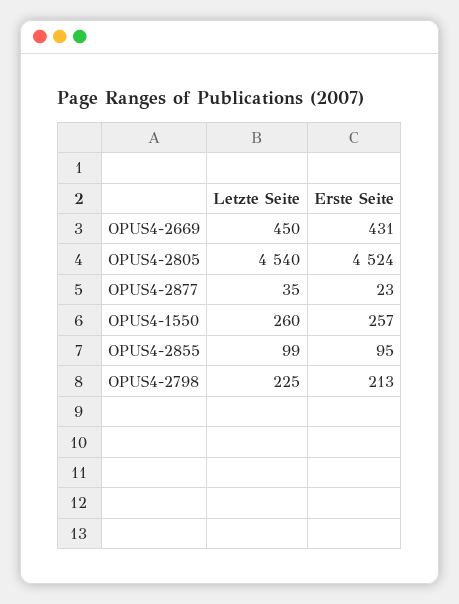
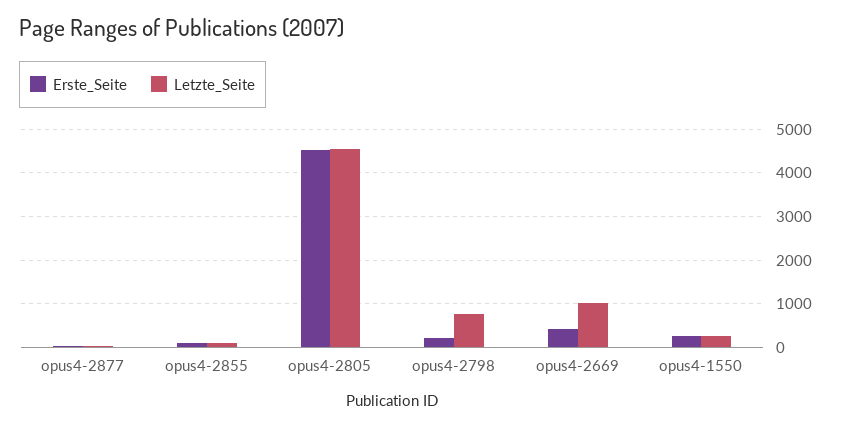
Letzte Seite, OPUS4-2669: 450 -> 1000
Letzte Seite, OPUS4-2798: 225 -> 800

